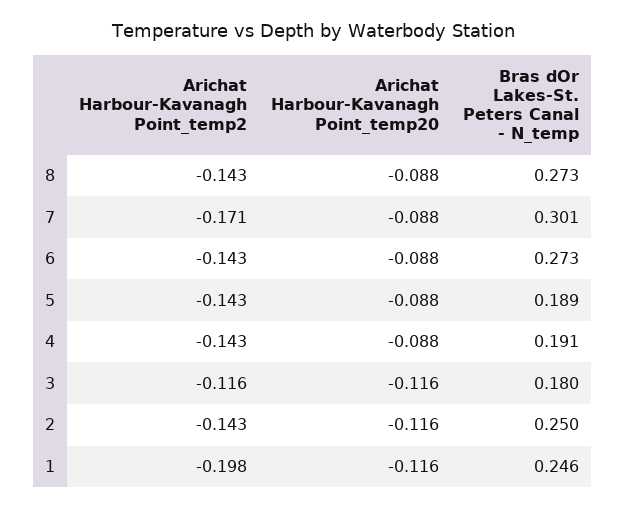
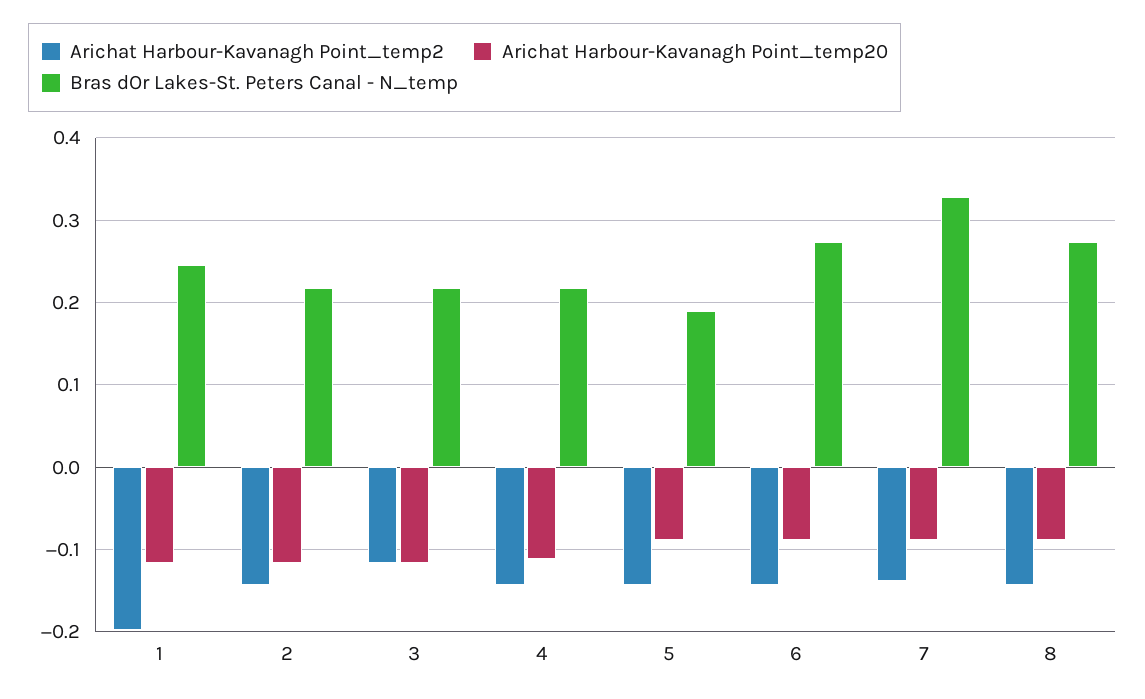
Arichat Harbour-Kavanagh Point_temp2, 7: -0.171 -> -0.14
Bras dOr Lakes-St. Peters Canal - N_temp, 7: 0.301 -> 0.33
Arichat Harbour-Kavanagh Point_temp20, 4: -0.088 -> -0.11
Bras dOr Lakes-St. Peters Canal - N_temp, 4: 0.191 -> 0.22
Bras dOr Lakes-St. Peters Canal - N_temp, 3: 0.18 -> 0.22
Bras dOr Lakes-St. Peters Canal - N_temp, 2: 0.25 -> 0.22

